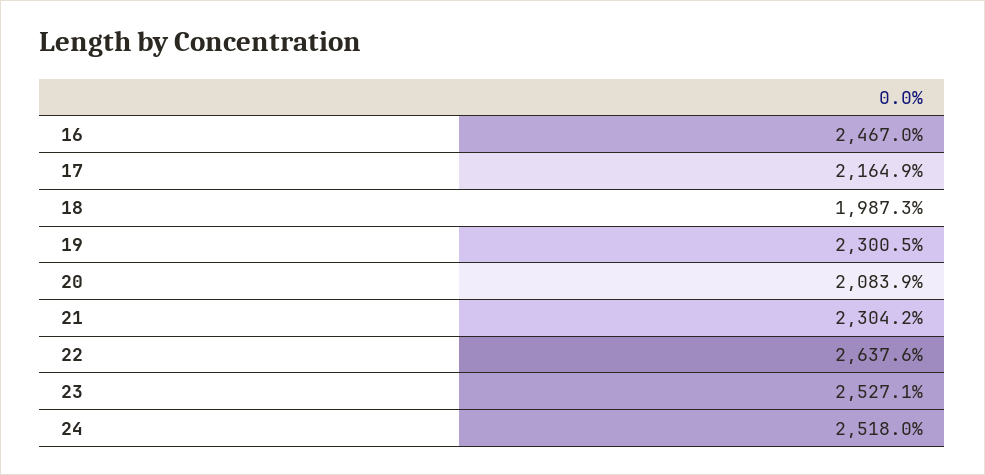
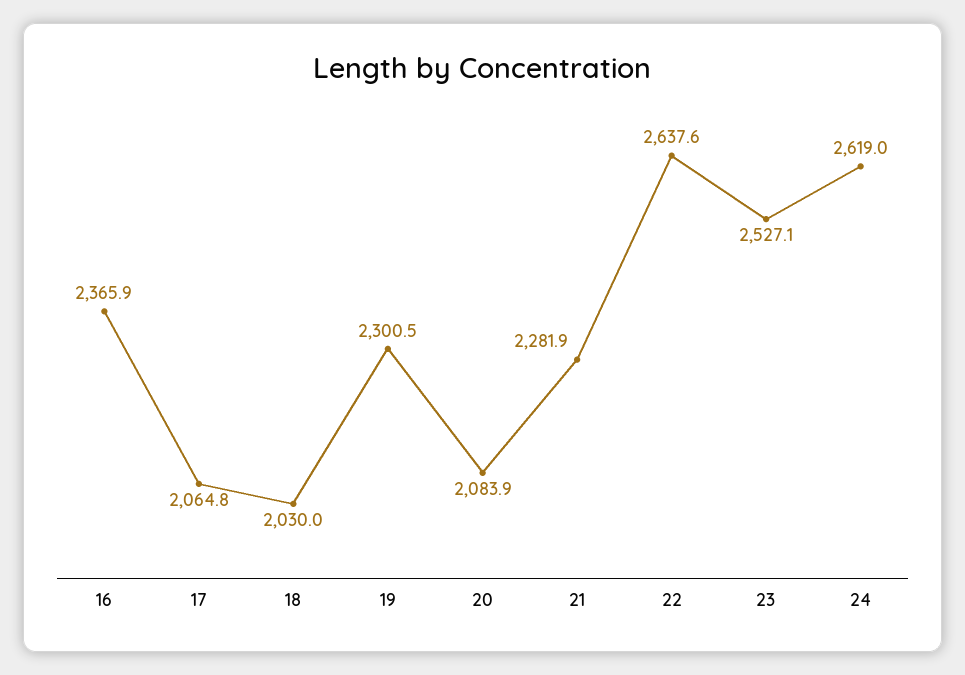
16: 2467 -> 2365.9
17: 2164.9 -> 2064.8
18: 1987.3 -> 2030
21: 2304.2 -> 2281.9
24: 2518 -> 2619

